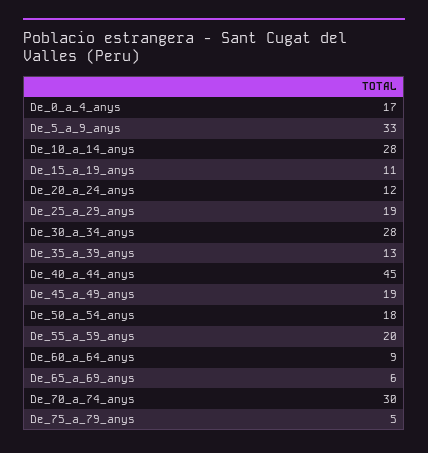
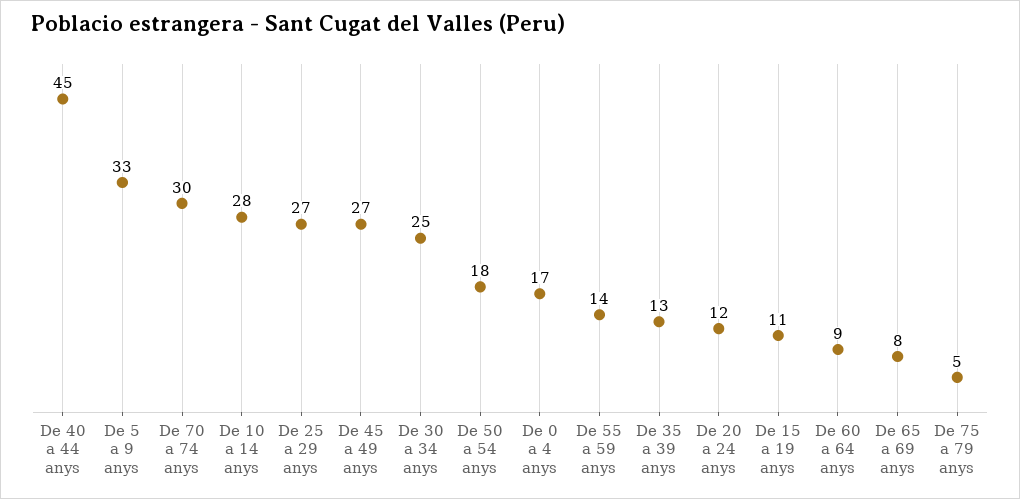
De_25_a_29_anys: 19 -> 27
De_30_a_34_anys: 28 -> 25
De_45_a_49_anys: 19 -> 27
De_55_a_59_anys: 20 -> 14
De_65_a_69_anys: 6 -> 8

